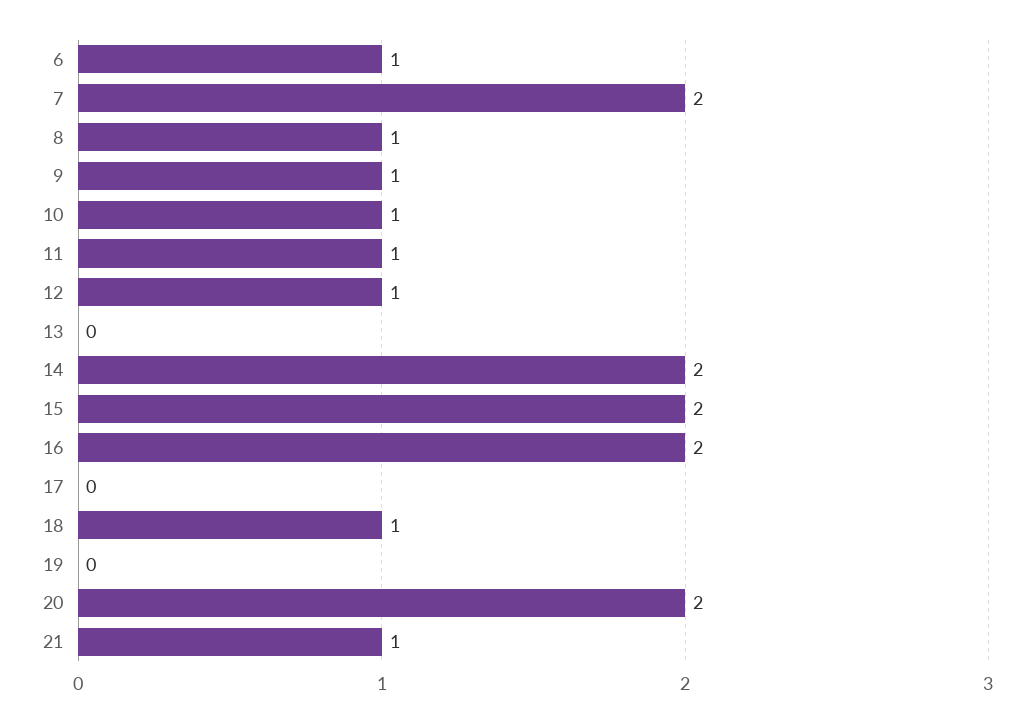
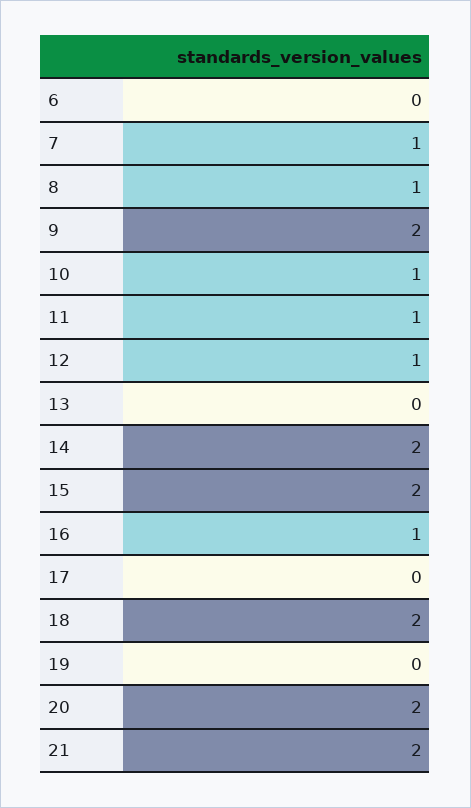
6: 1 -> 0
7: 2 -> 1
9: 1 -> 2
16: 2 -> 1
18: 1 -> 2
21: 1 -> 2

